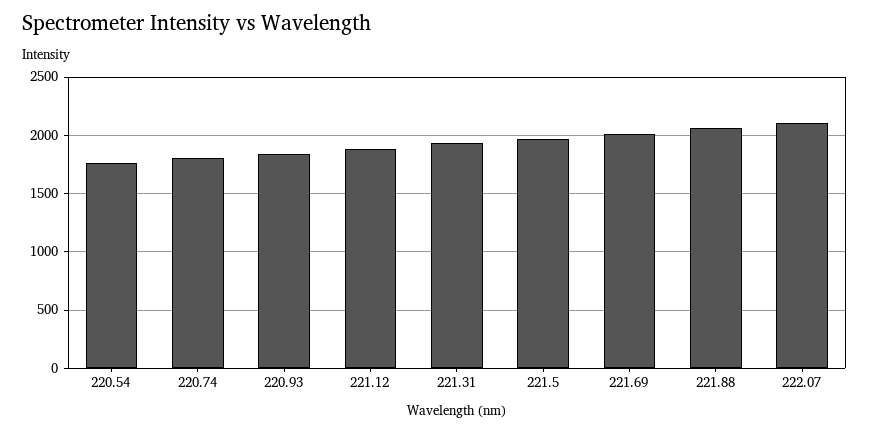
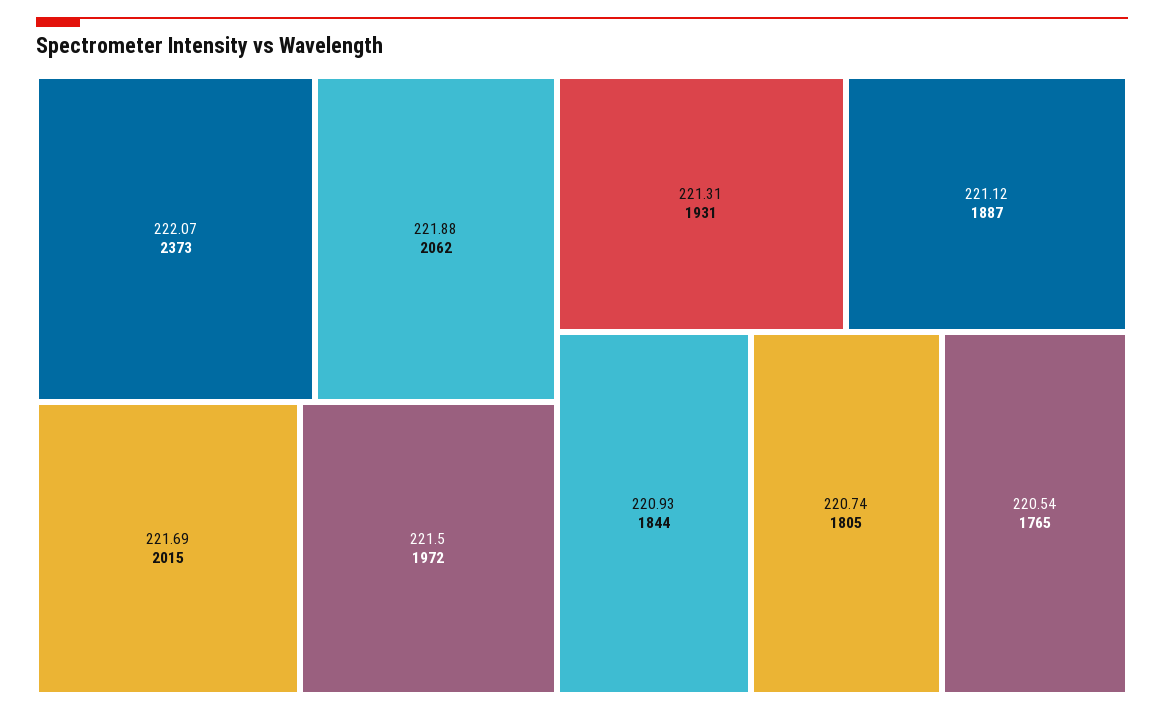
222.07: 2100 -> 2373

